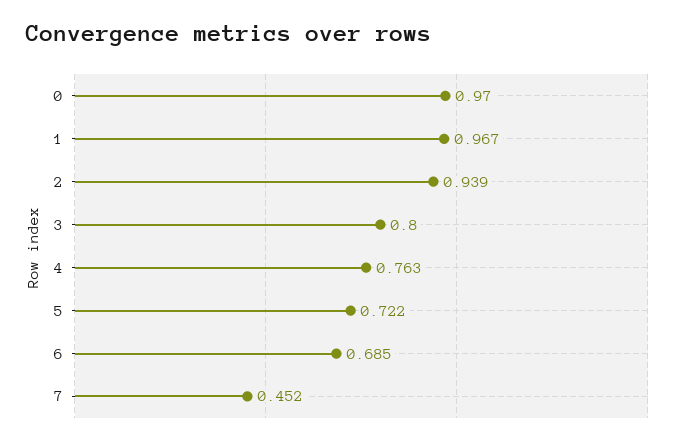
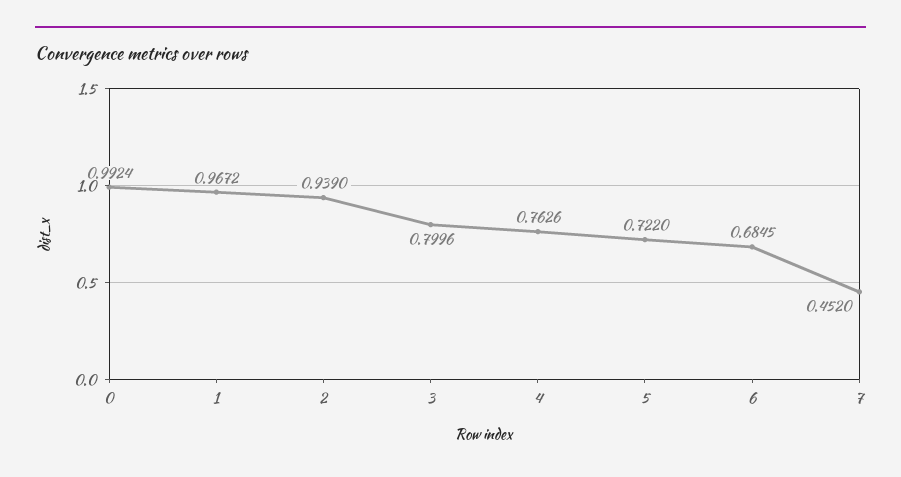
0: 0.97 -> 0.9924

